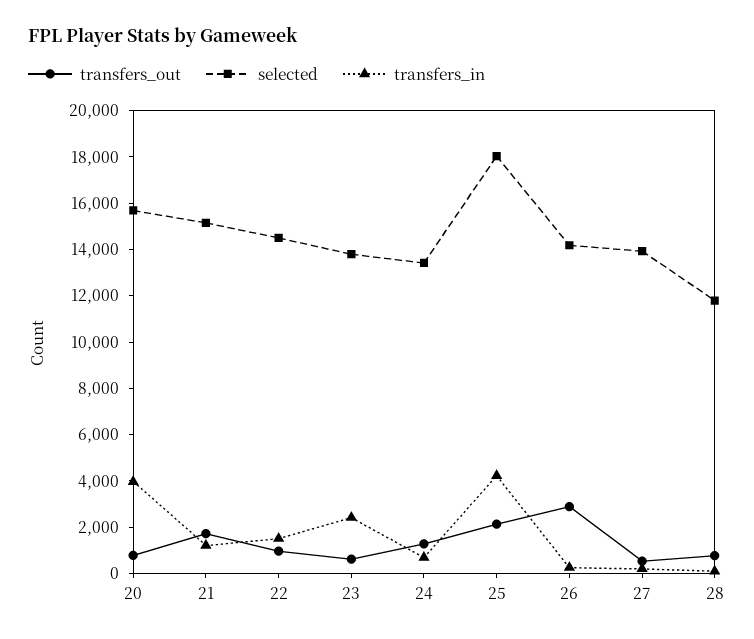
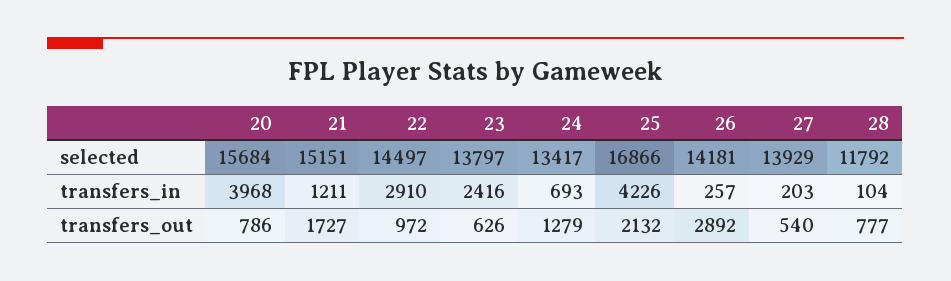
transfers_in, 22: 1500 -> 2910
selected, 25: 18000 -> 16866

